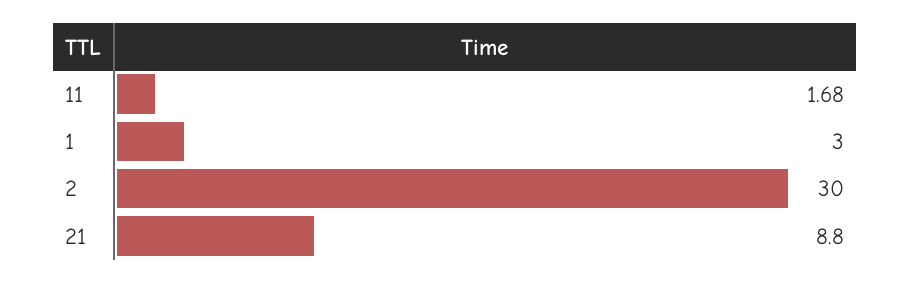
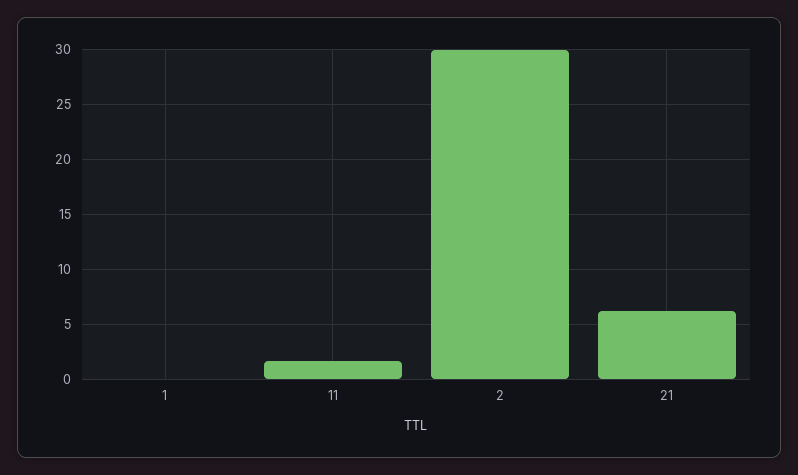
1: 3 -> 0
21: 8.8 -> 6

